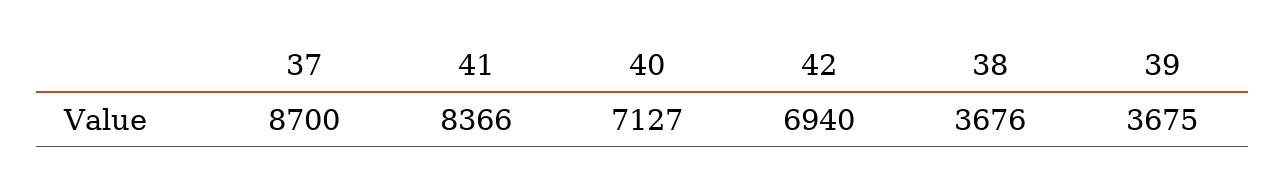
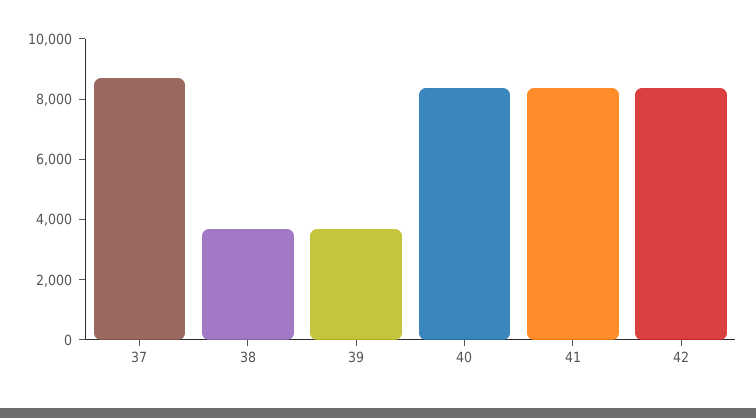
40: 7127 -> 8500
42: 6940 -> 8500

